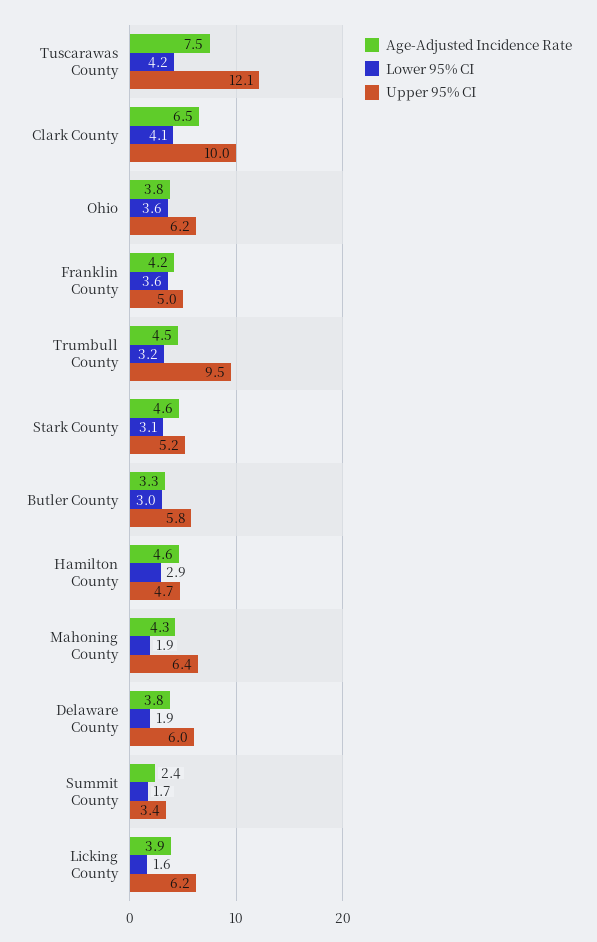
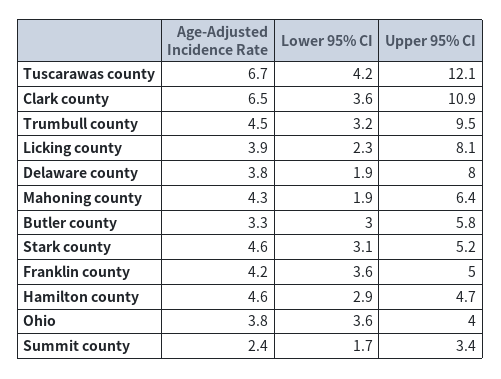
Age-Adjusted Incidence Rate, Tuscarawas County: 7.5 -> 6.7
Lower 95% CI, Clark County: 4.1 -> 3.6
Upper 95% CI, Clark County: 10 -> 10.9
Upper 95% CI, Ohio: 6.2 -> 4
Upper 95% CI, Delaware County: 6 -> 8
Lower 95% CI, Licking County: 1.6 -> 2.3
Upper 95% CI, Licking County: 6.2 -> 8.1

